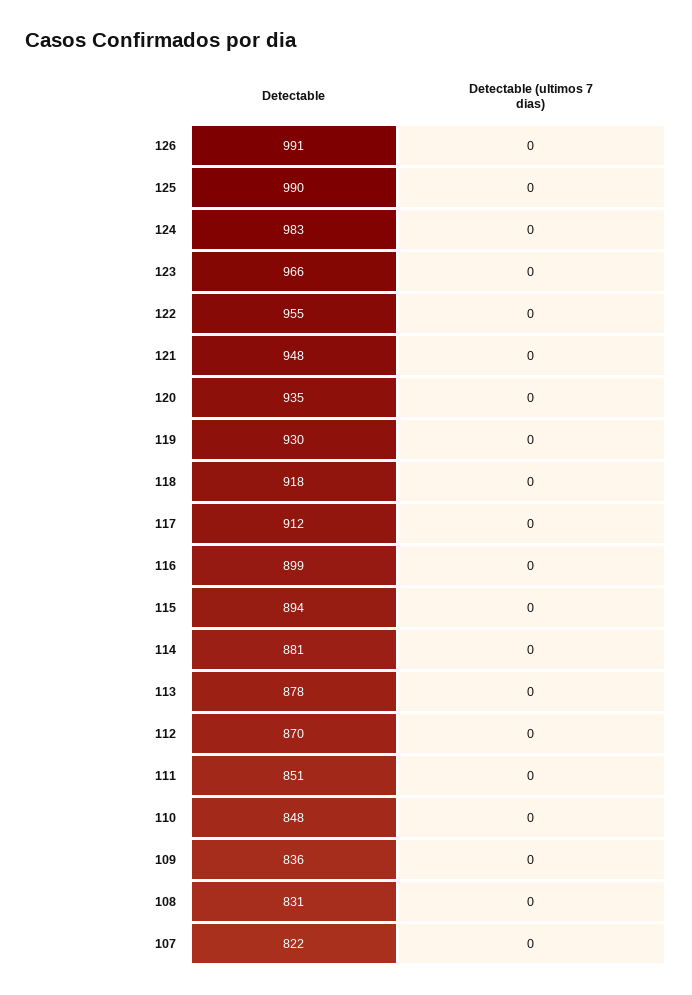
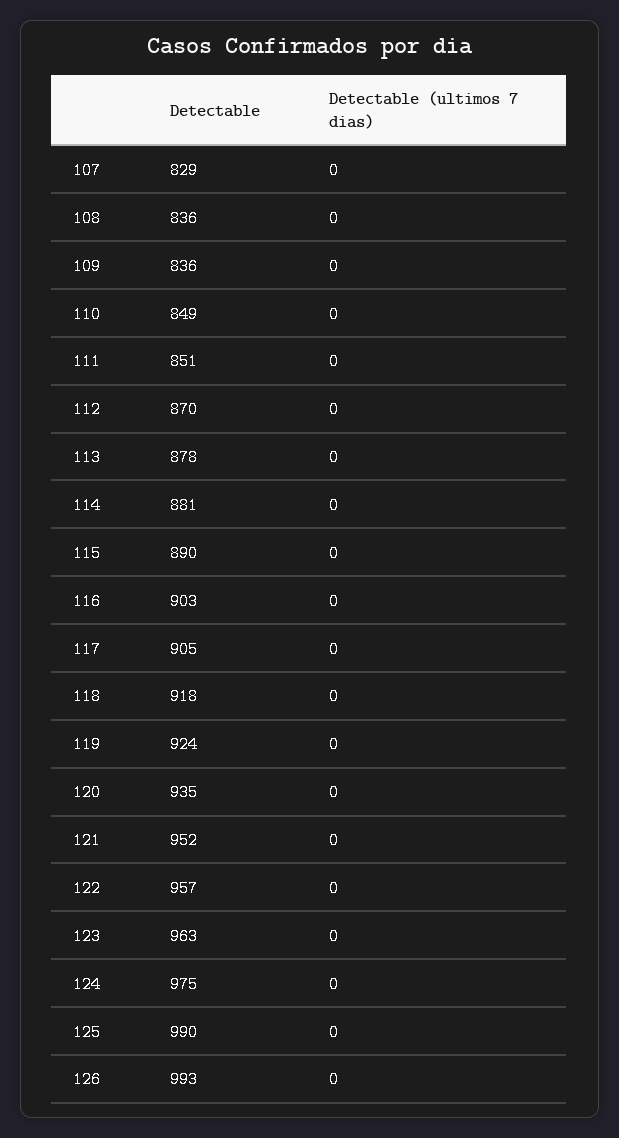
Detectable, 126: 991 -> 993
Detectable, 124: 983 -> 975
Detectable, 123: 966 -> 963
Detectable, 122: 955 -> 957
Detectable, 121: 948 -> 952
Detectable, 119: 930 -> 924
Detectable, 117: 912 -> 905
Detectable, 116: 899 -> 903
Detectable, 115: 894 -> 890
Detectable, 110: 848 -> 849
Detectable, 108: 831 -> 836
Detectable, 107: 822 -> 829

